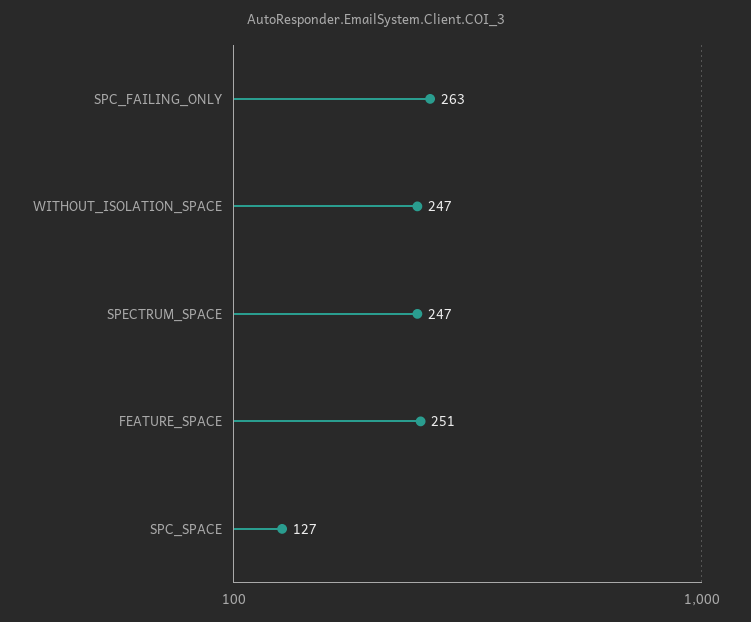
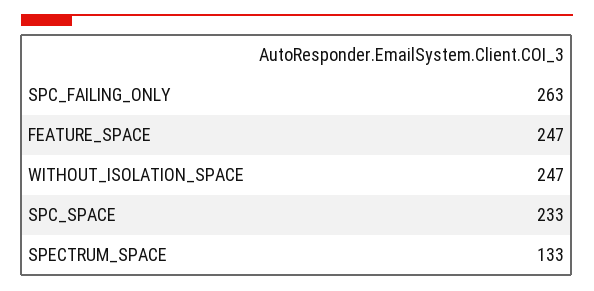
SPECTRUM_SPACE: 247 -> 133
FEATURE_SPACE: 251 -> 247
SPC_SPACE: 127 -> 233

